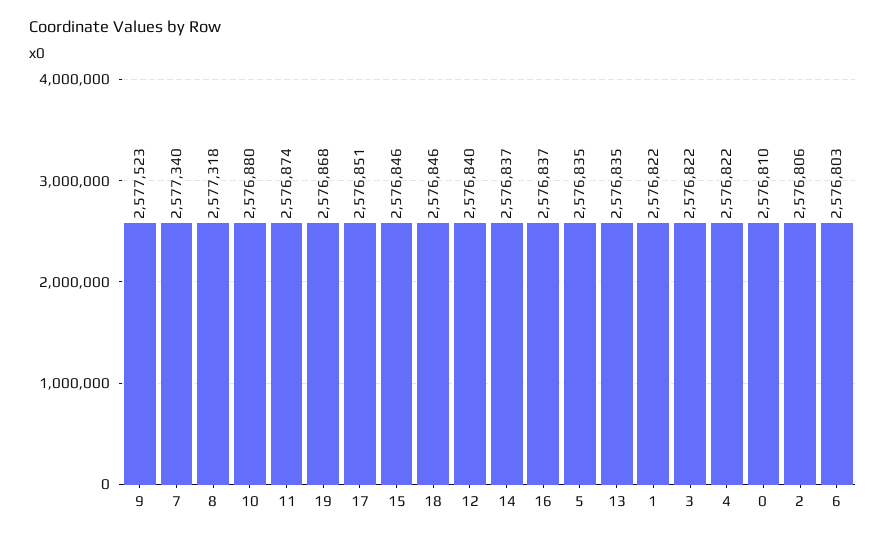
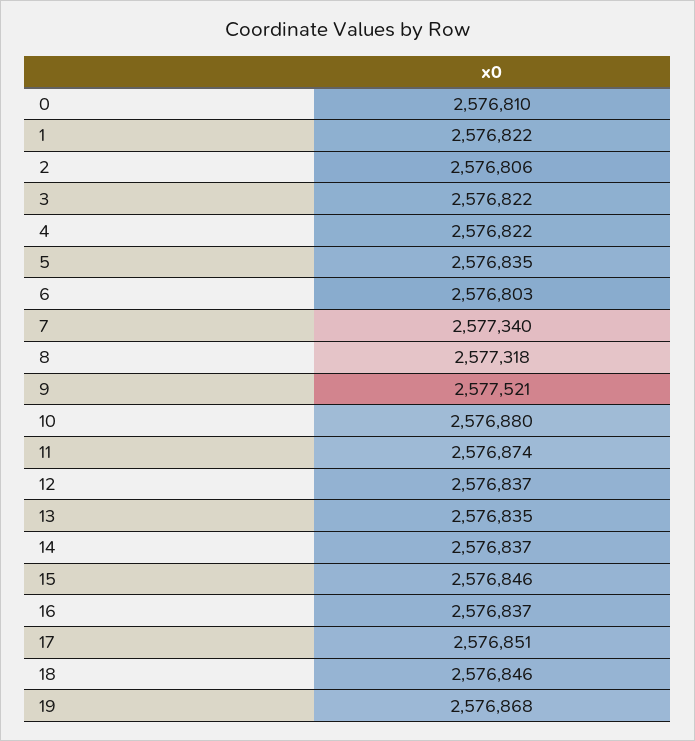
9: 2577523 -> 2577521
12: 2576840 -> 2576837

